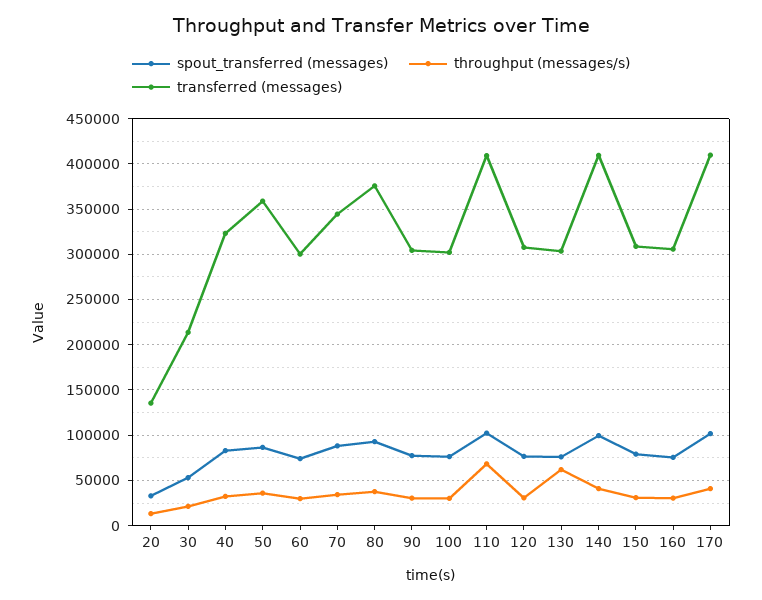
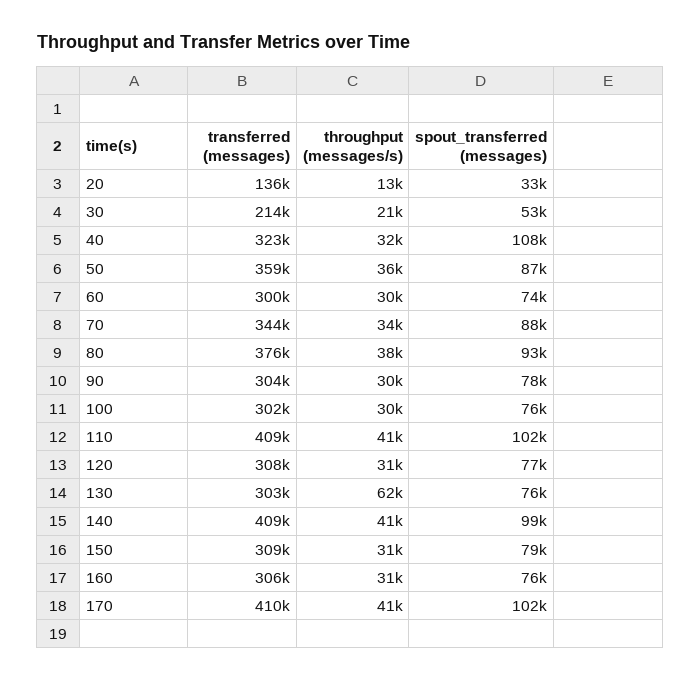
spout_transferred (messages), 40: 80000 -> 108000
throughput (messages/s), 110: 70000 -> 41000

